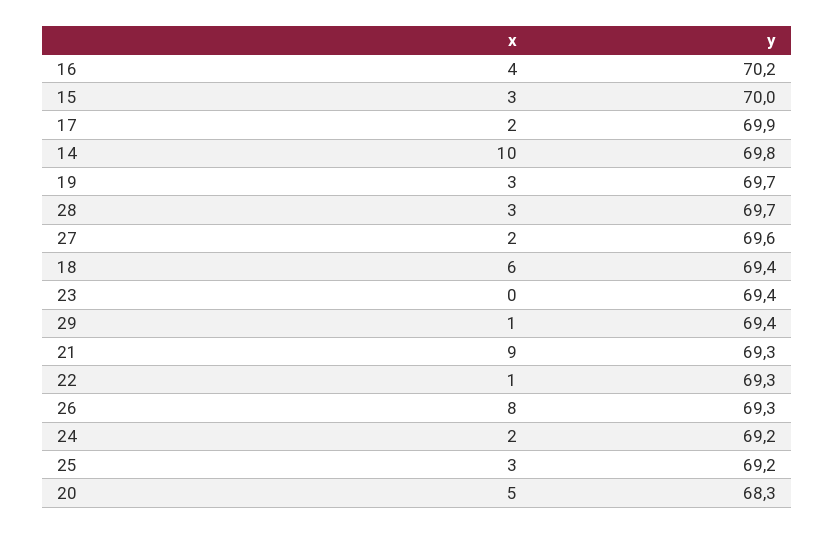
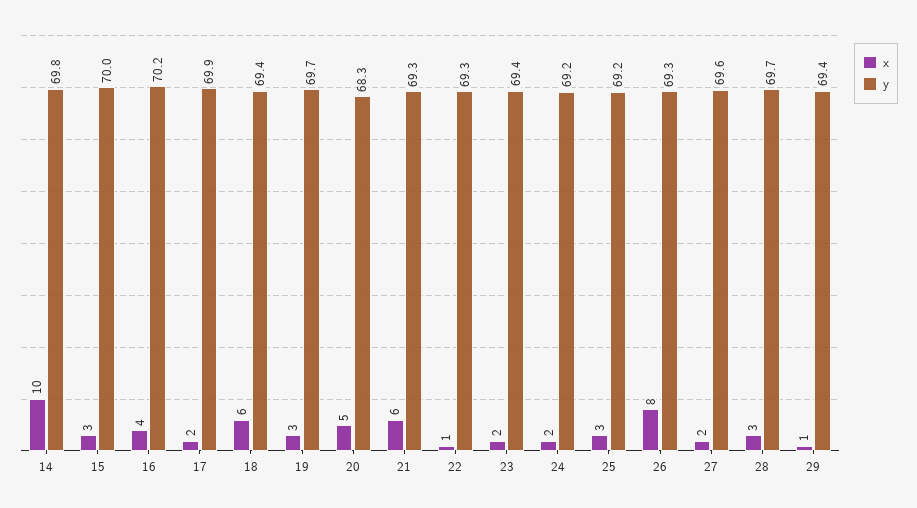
x, 23: 0 -> 2
x, 21: 9 -> 6

